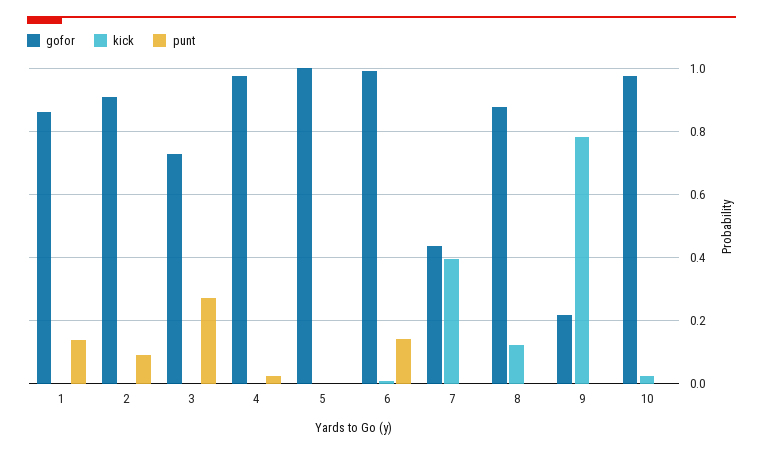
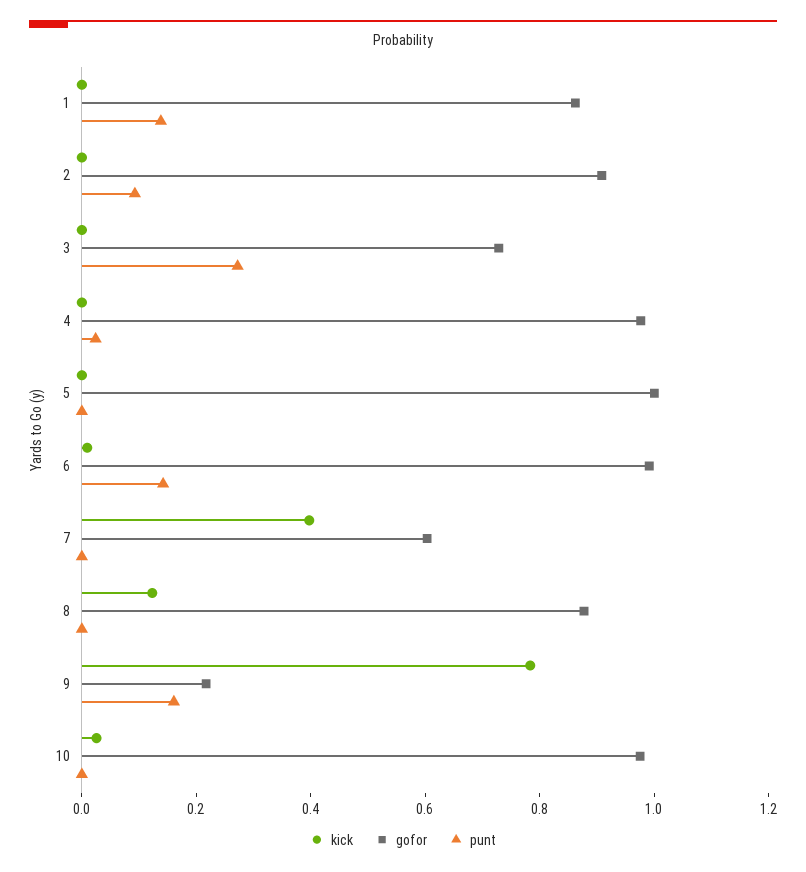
gofor, 7: 0.44 -> 0.6
punt, 9: 0 -> 0.15

